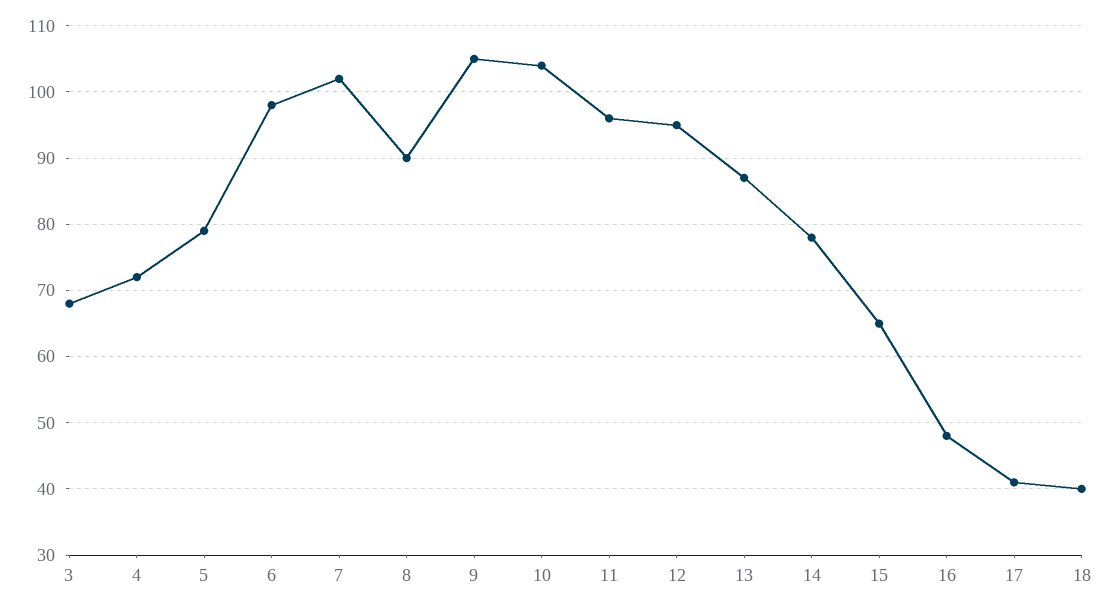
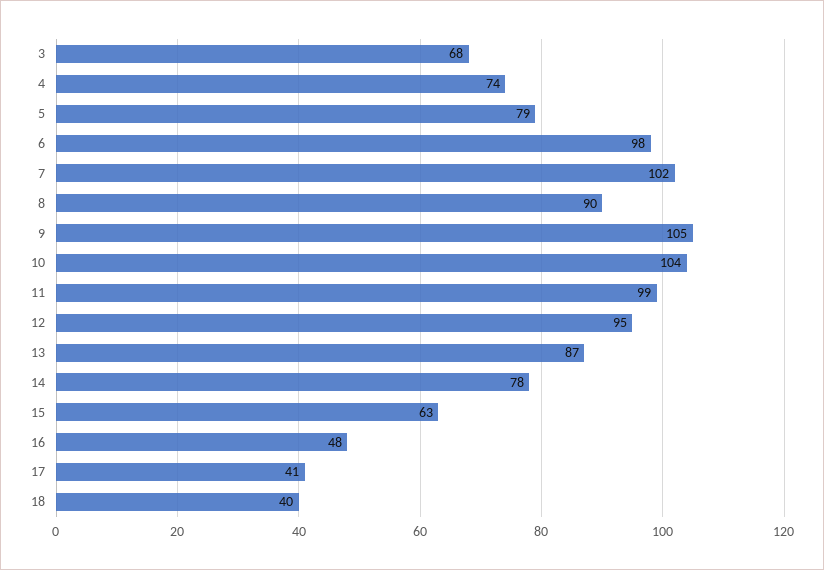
4: 72 -> 74
11: 96 -> 99
15: 65 -> 63

